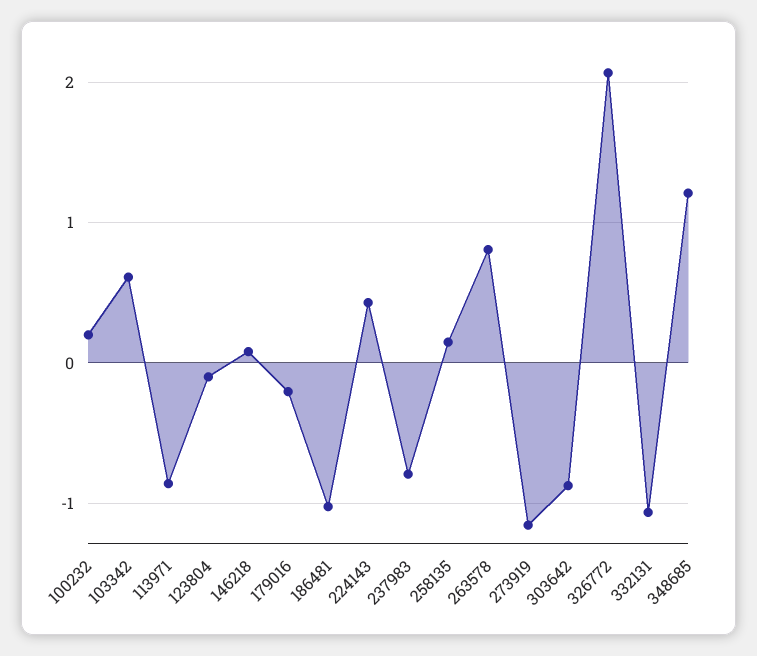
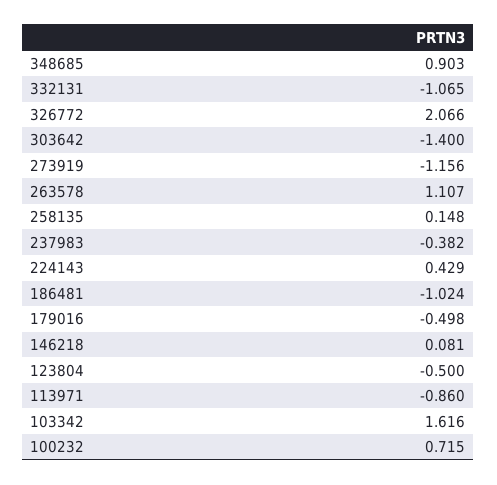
100232: 0.2 -> 0.715
103342: 0.6 -> 1.616
123804: -0.1 -> -0.5
179016: -0.2 -> -0.498
237983: -0.8 -> -0.382
263578: 0.8 -> 1.107
303642: -0.9 -> -1.4
348685: 1.2 -> 0.903

